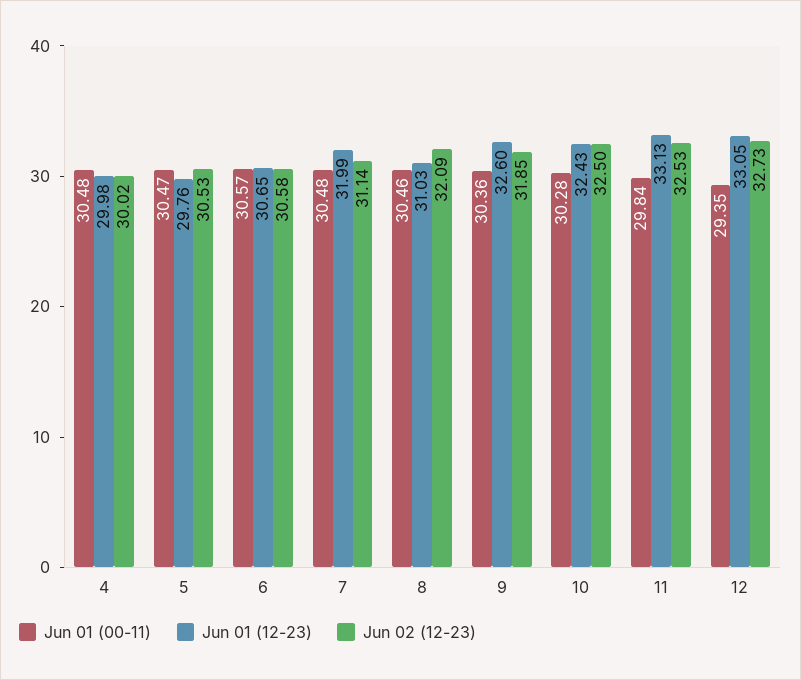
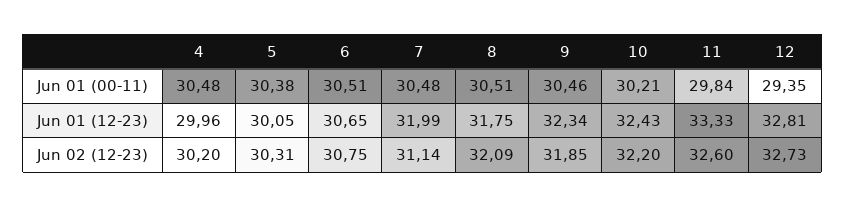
Jun 01 (12-23), 4: 29.98 -> 29.96
Jun 02 (12-23), 4: 30.02 -> 30.2
Jun 01 (00-11), 5: 30.47 -> 30.38
Jun 01 (12-23), 5: 29.76 -> 30.05
Jun 02 (12-23), 5: 30.53 -> 30.31
Jun 01 (00-11), 6: 30.57 -> 30.51
Jun 02 (12-23), 6: 30.58 -> 30.75
Jun 01 (00-11), 8: 30.46 -> 30.51
Jun 01 (12-23), 8: 31.03 -> 31.75
Jun 01 (00-11), 9: 30.36 -> 30.46
Jun 01 (12-23), 9: 32.6 -> 32.34
Jun 01 (00-11), 10: 30.28 -> 30.21
Jun 02 (12-23), 10: 32.5 -> 32.2
Jun 01 (12-23), 11: 33.13 -> 33.33
Jun 02 (12-23), 11: 32.53 -> 32.6
Jun 01 (12-23), 12: 33.05 -> 32.81

